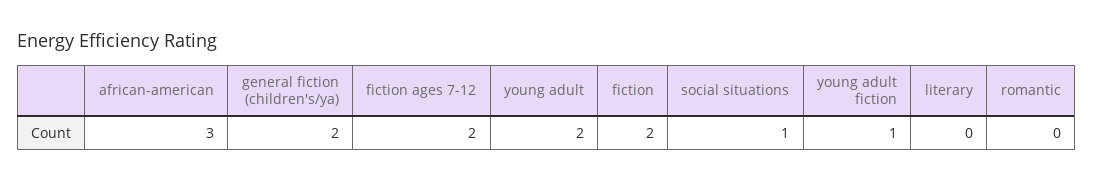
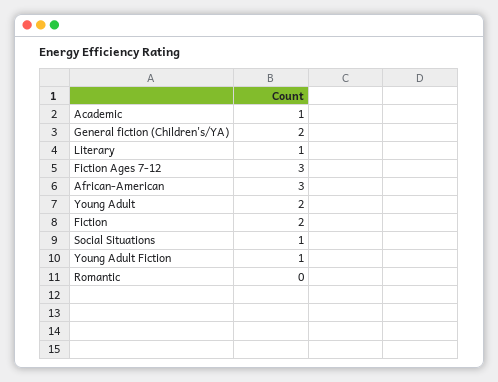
fiction ages 7-12: 2 -> 3
literary: 0 -> 1
Academic: none -> 1

